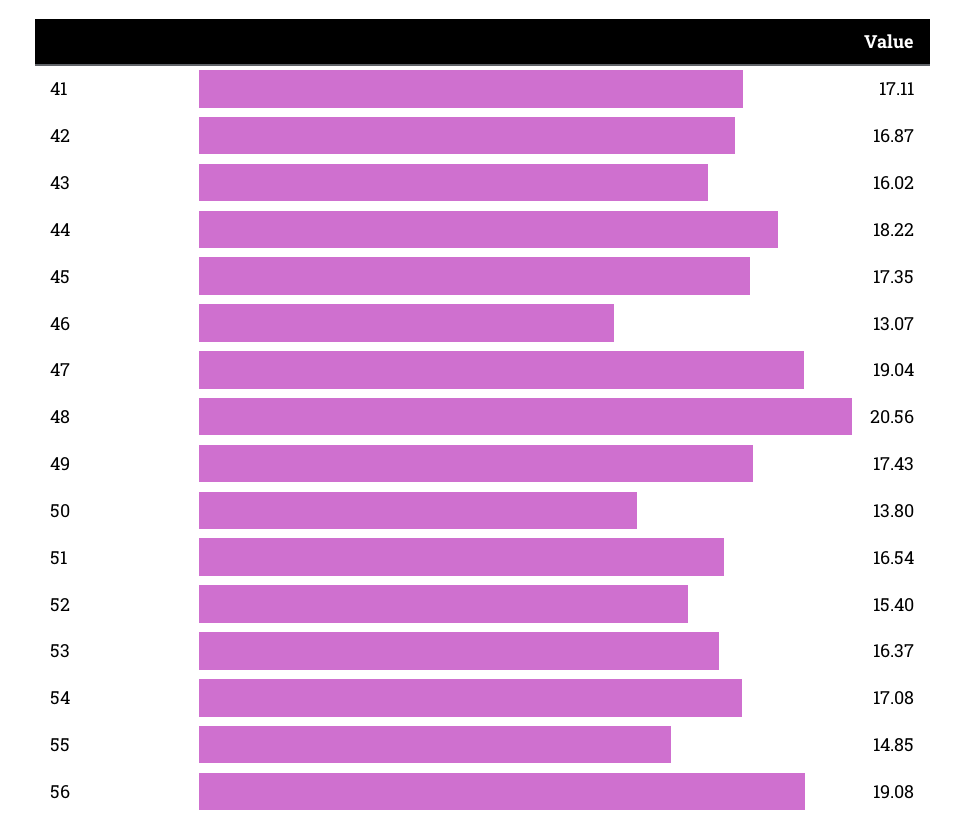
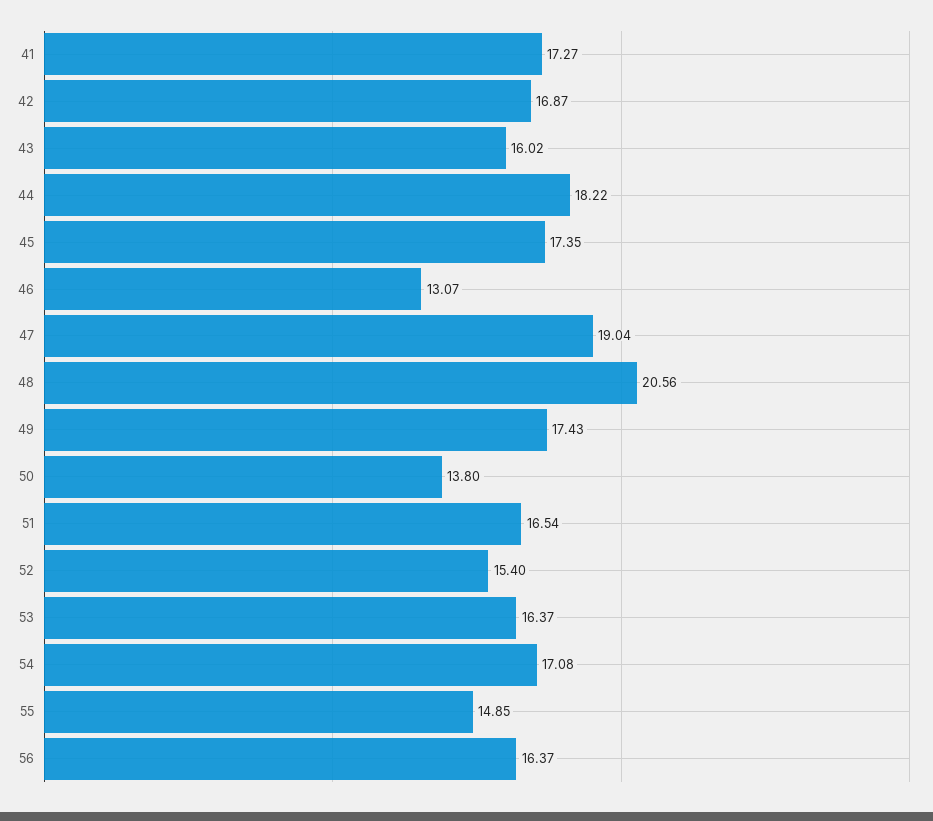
41: 17.11 -> 17.27
56: 19.08 -> 16.37

